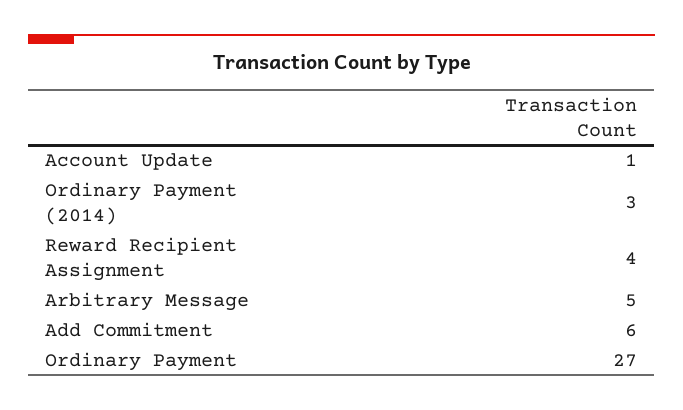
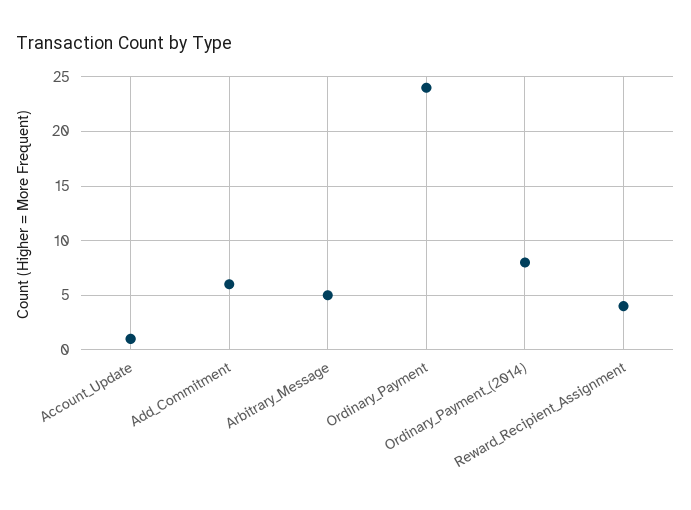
Ordinary Payment (2014): 3 -> 8
Ordinary Payment: 27 -> 24

